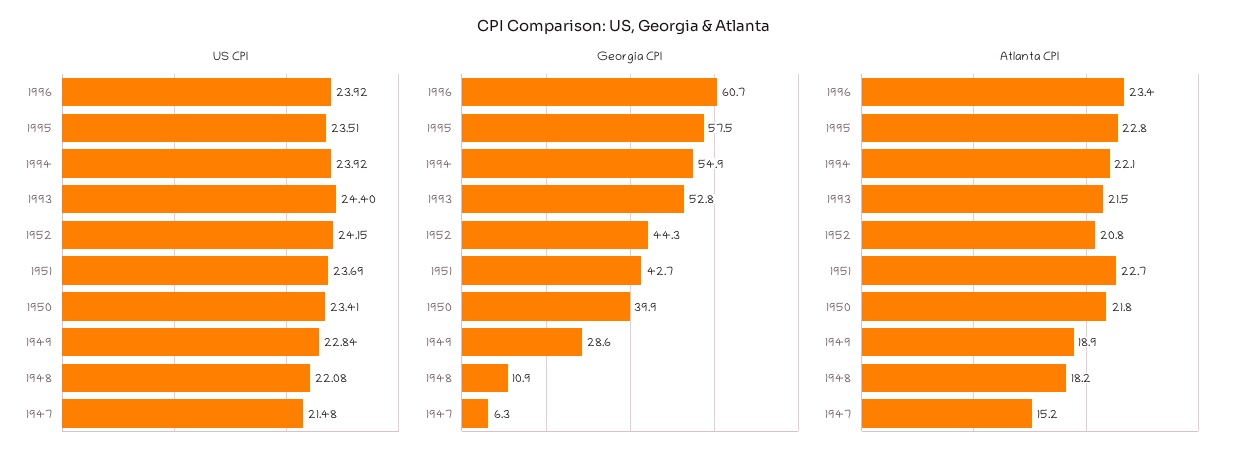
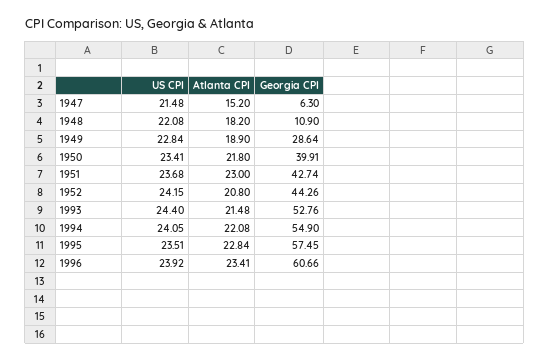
US CPI, 1994: 23.92 -> 24.05
US CPI, 1951: 23.69 -> 23.68
Atlanta CPI, 1951: 22.7 -> 23

